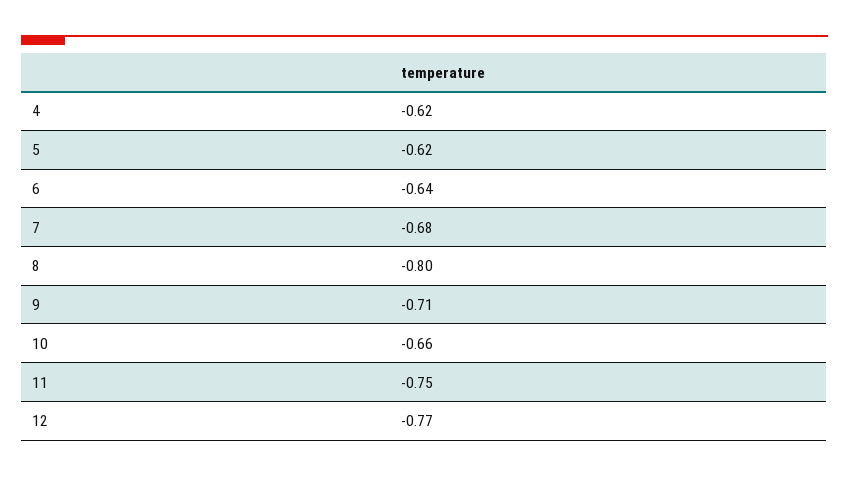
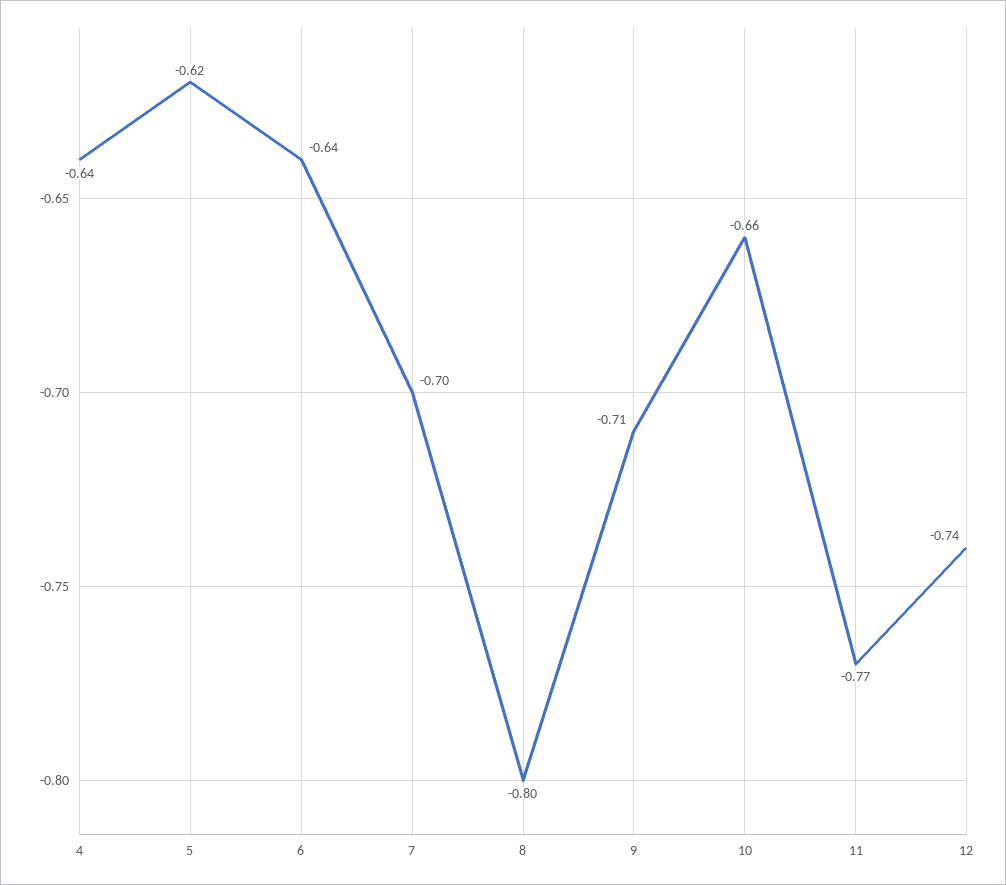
4: -0.62 -> -0.64
7: -0.68 -> -0.7
11: -0.75 -> -0.77
12: -0.77 -> -0.74

